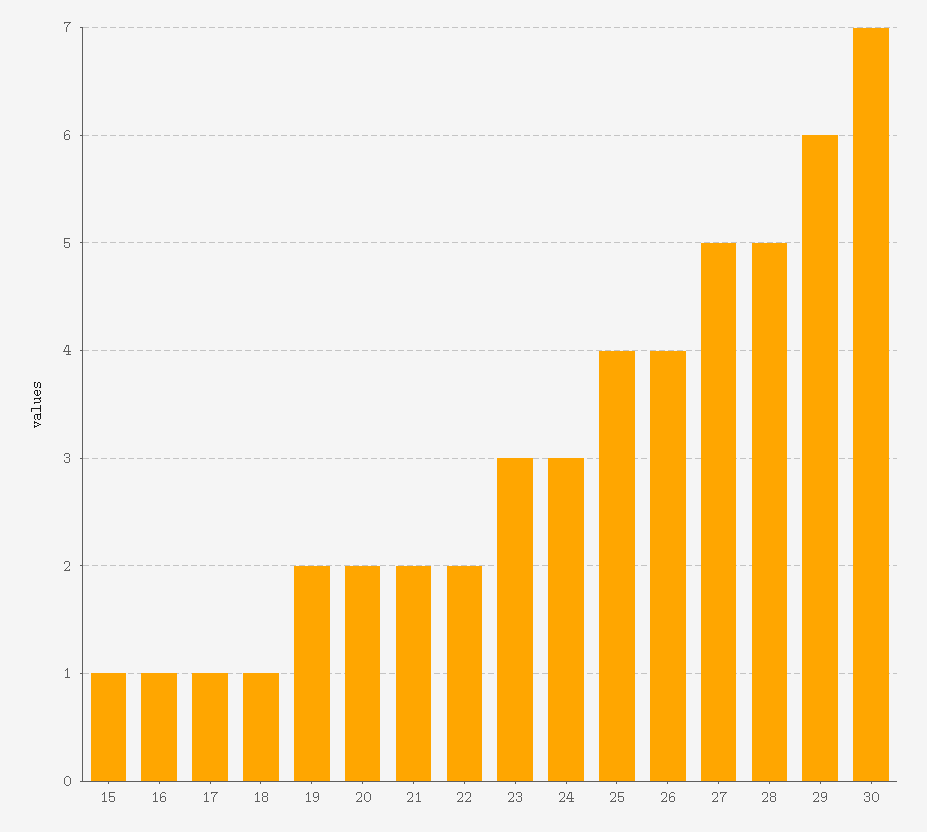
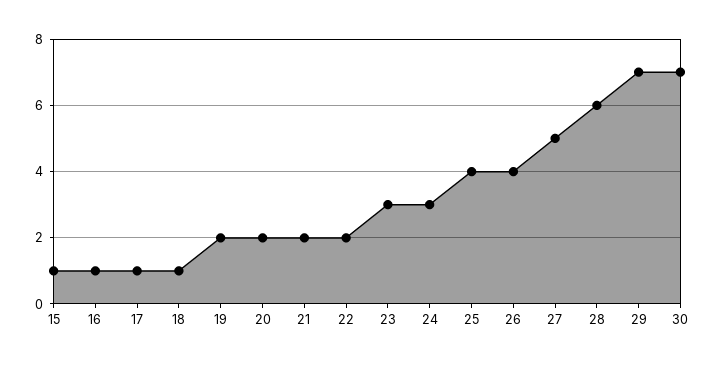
28: 5 -> 6
29: 6 -> 7

